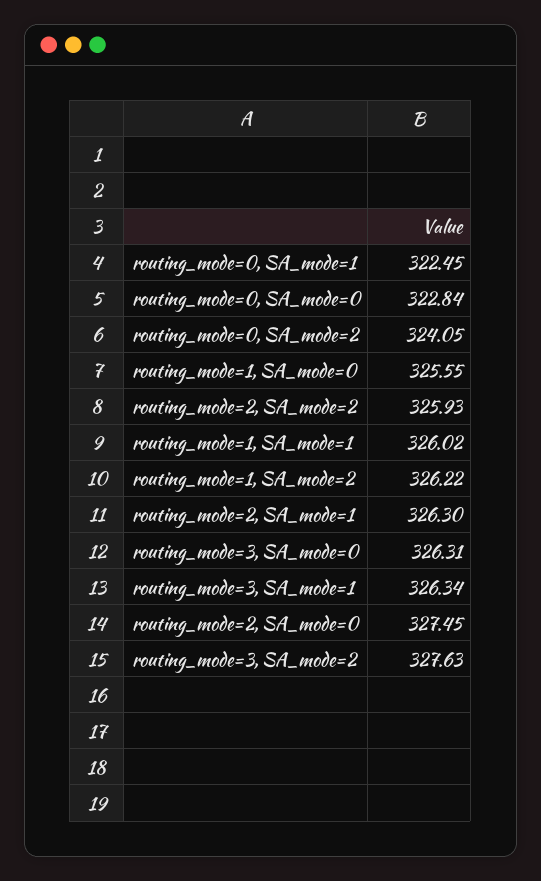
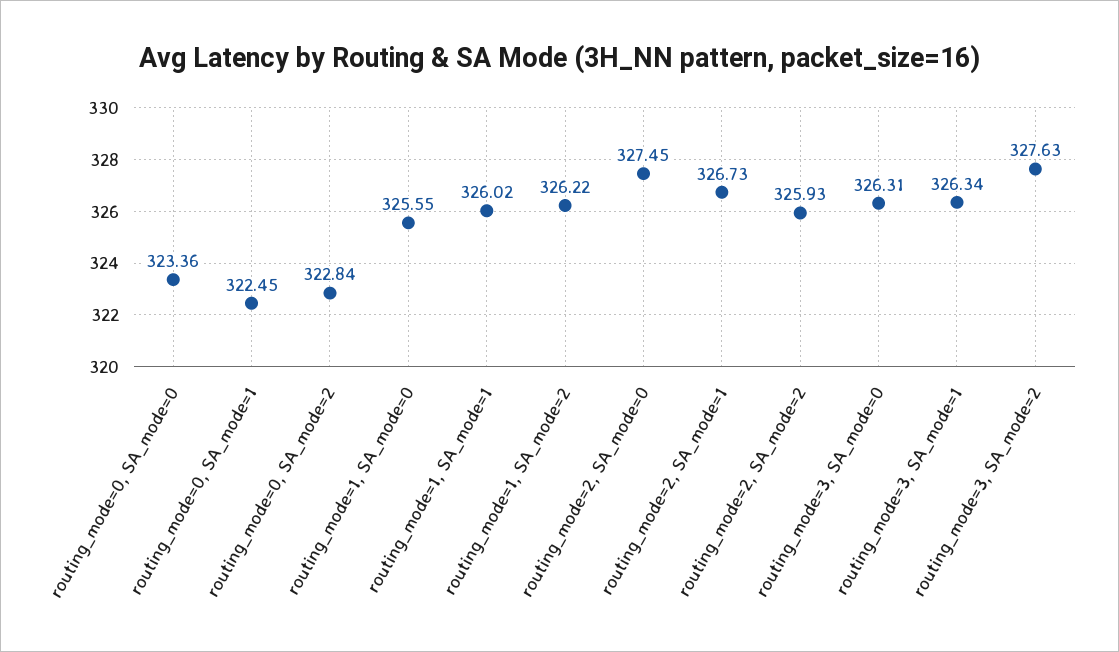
routing_mode=0, SA_mode=0: 322.84 -> 323.36
routing_mode=0, SA_mode=2: 324.05 -> 322.84
routing_mode=2, SA_mode=1: 326.3 -> 326.73

